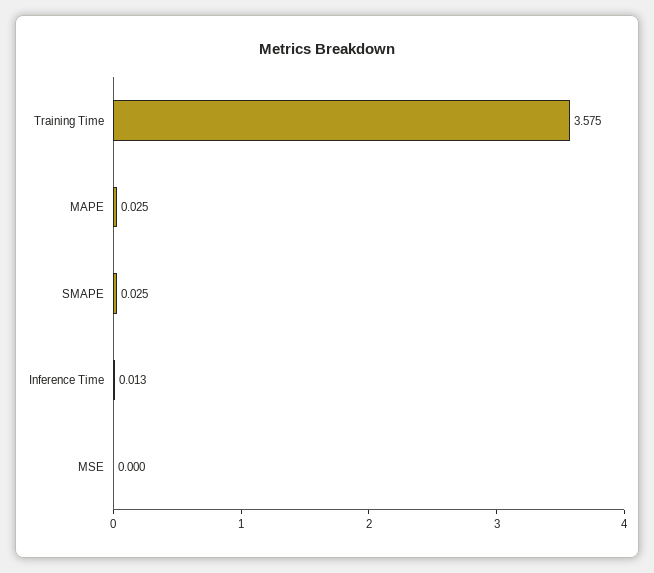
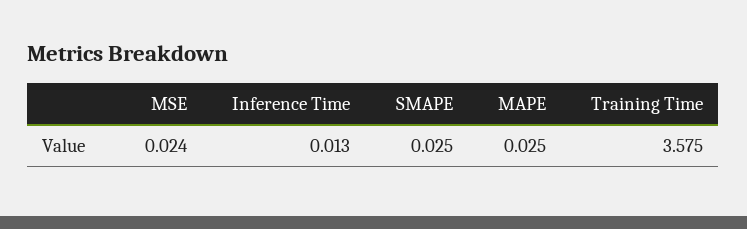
MSE: 0 -> 0.024

